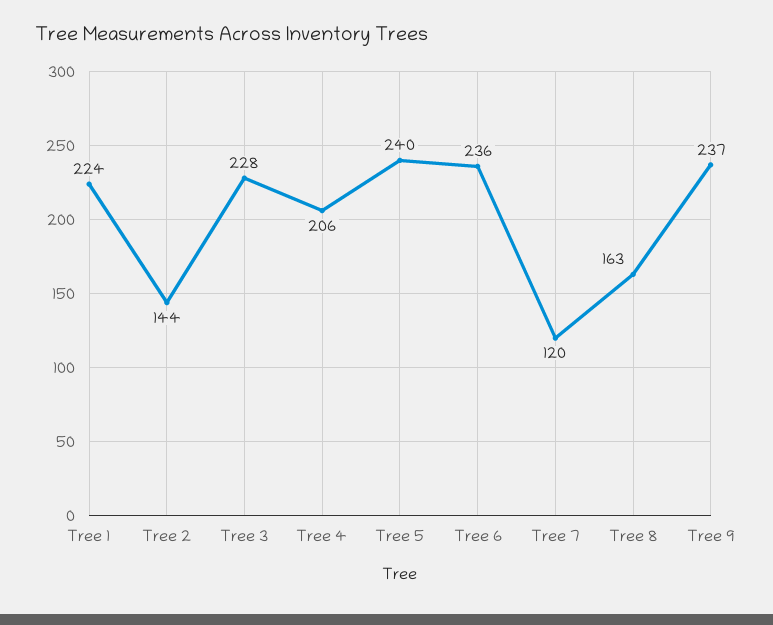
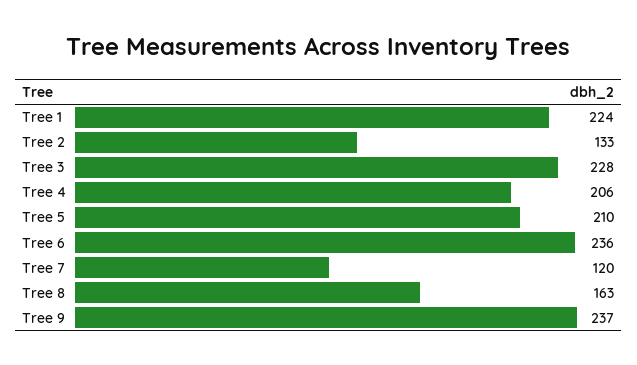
Tree 2: 144 -> 133
Tree 5: 240 -> 210

